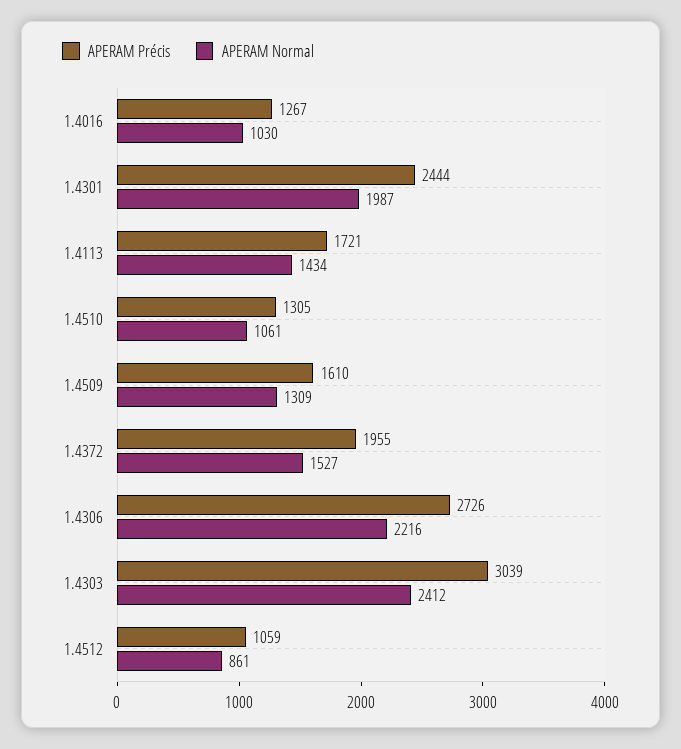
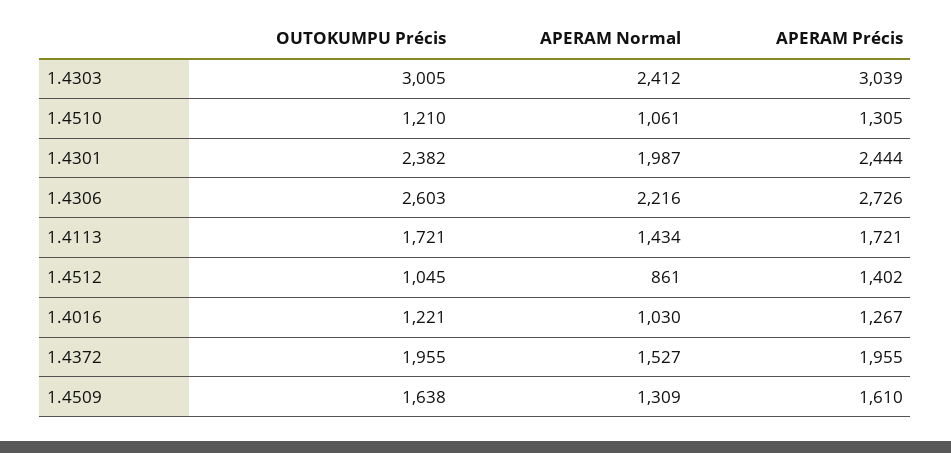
APERAM Précis, 1.4512: 1059 -> 1402
OUTOKUMPU Précis, 1.4303: none -> 3005
OUTOKUMPU Précis, 1.4510: none -> 1210
OUTOKUMPU Précis, 1.4301: none -> 2382
OUTOKUMPU Précis, 1.4306: none -> 2603
OUTOKUMPU Précis, 1.4113: none -> 1721
OUTOKUMPU Précis, 1.4512: none -> 1045
OUTOKUMPU Précis, 1.4016: none -> 1221
OUTOKUMPU Précis, 1.4372: none -> 1955
OUTOKUMPU Précis, 1.4509: none -> 1638

